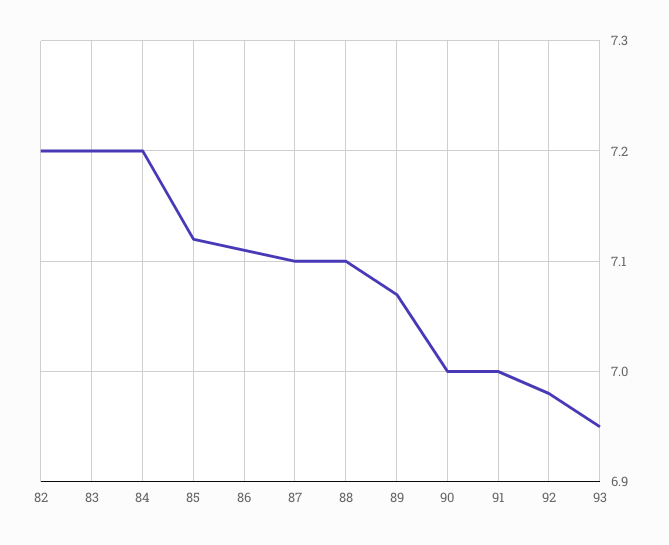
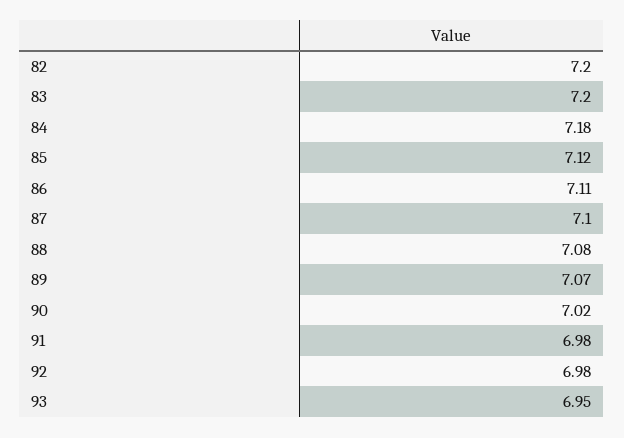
84: 7.2 -> 7.18
88: 7.1 -> 7.08
90: 7 -> 7.02
91: 7 -> 6.98

